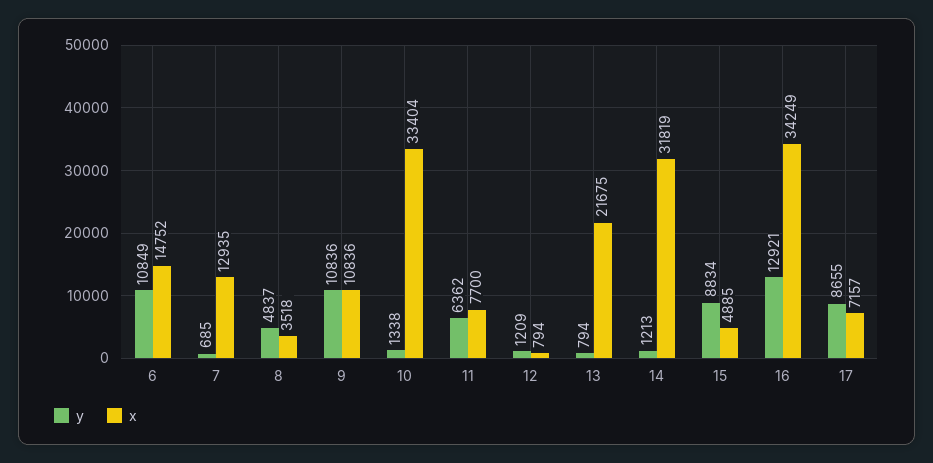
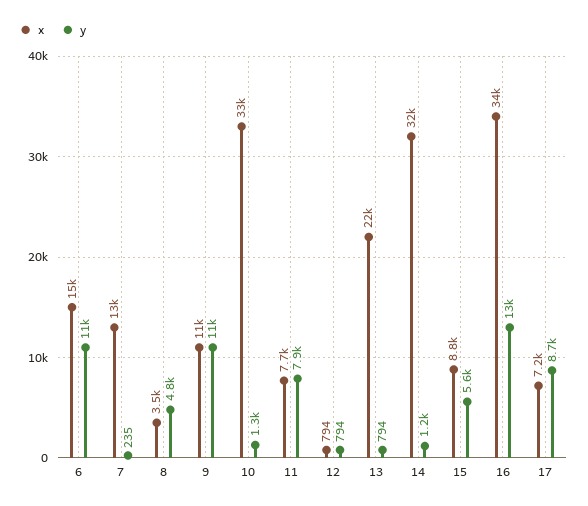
y, 7: 685 -> 235
y, 11: 6362 -> 7900
y, 12: 1209 -> 794
y, 15: 8834 -> 5600
x, 15: 4885 -> 8800

